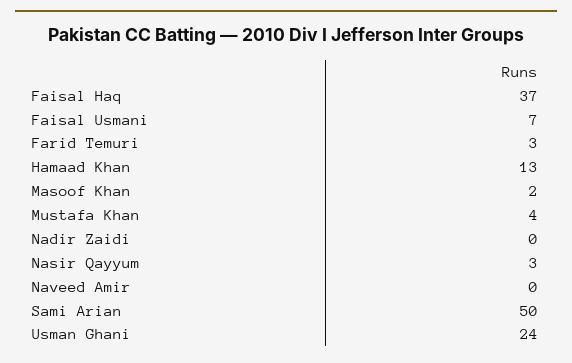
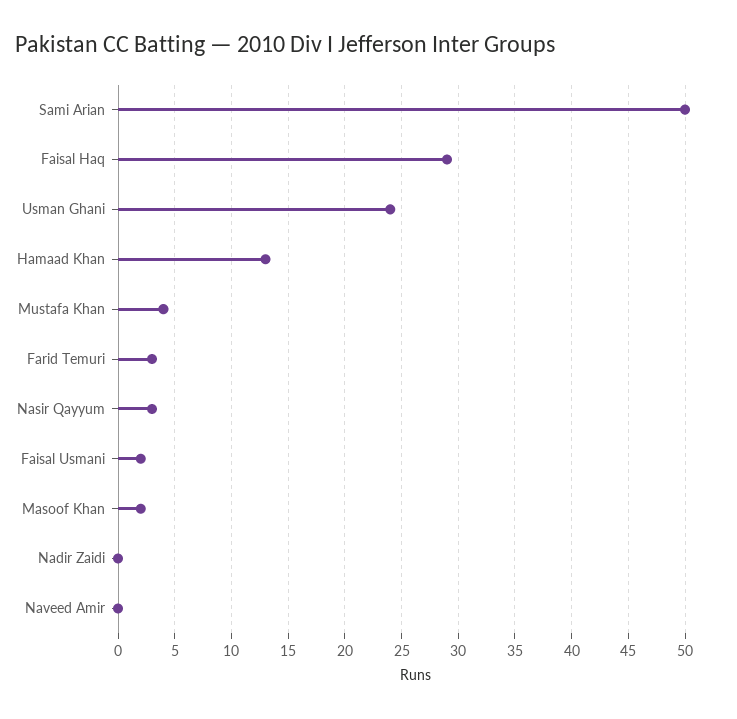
Faisal Haq: 37 -> 29
Faisal Usmani: 7 -> 2

